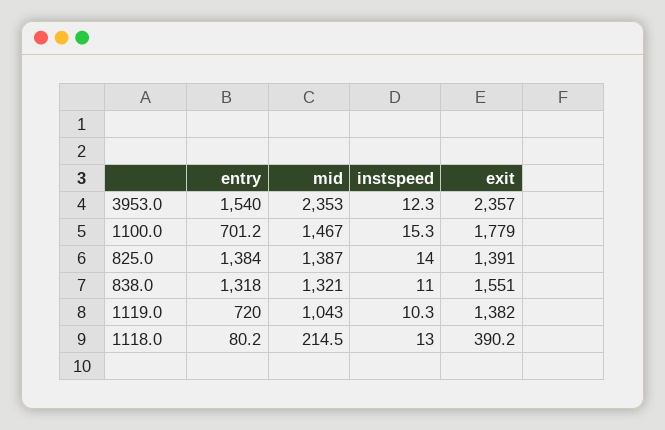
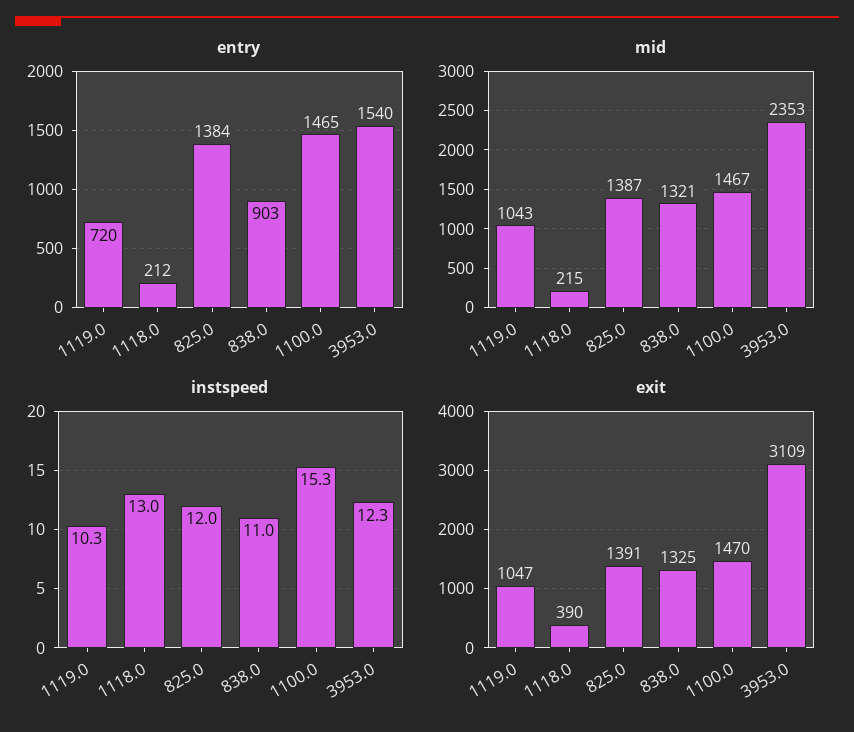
exit, 3953.0: 2357 -> 3109
entry, 1100.0: 701.2 -> 1465
exit, 1100.0: 1779 -> 1470
instspeed, 825.0: 14 -> 12
entry, 838.0: 1318 -> 903
exit, 838.0: 1551 -> 1325
exit, 1119.0: 1382 -> 1047
entry, 1118.0: 80.2 -> 212

